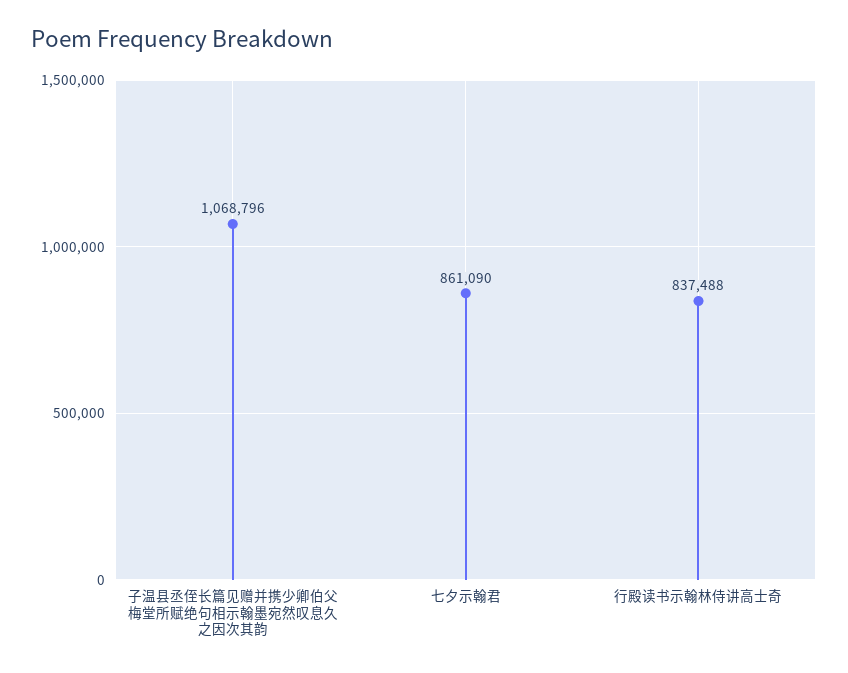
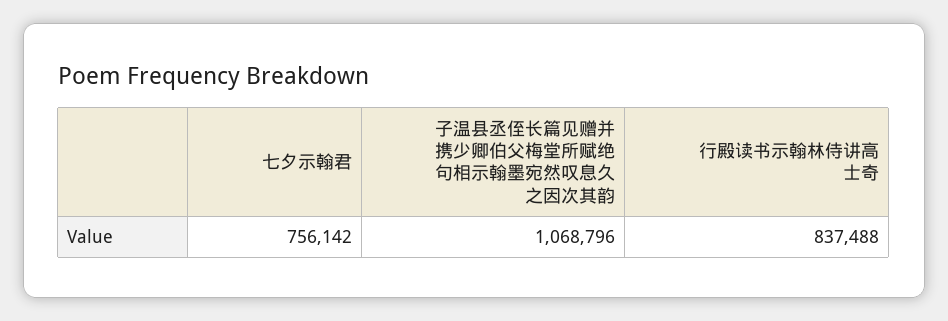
七夕示翰君: 861090 -> 756142

